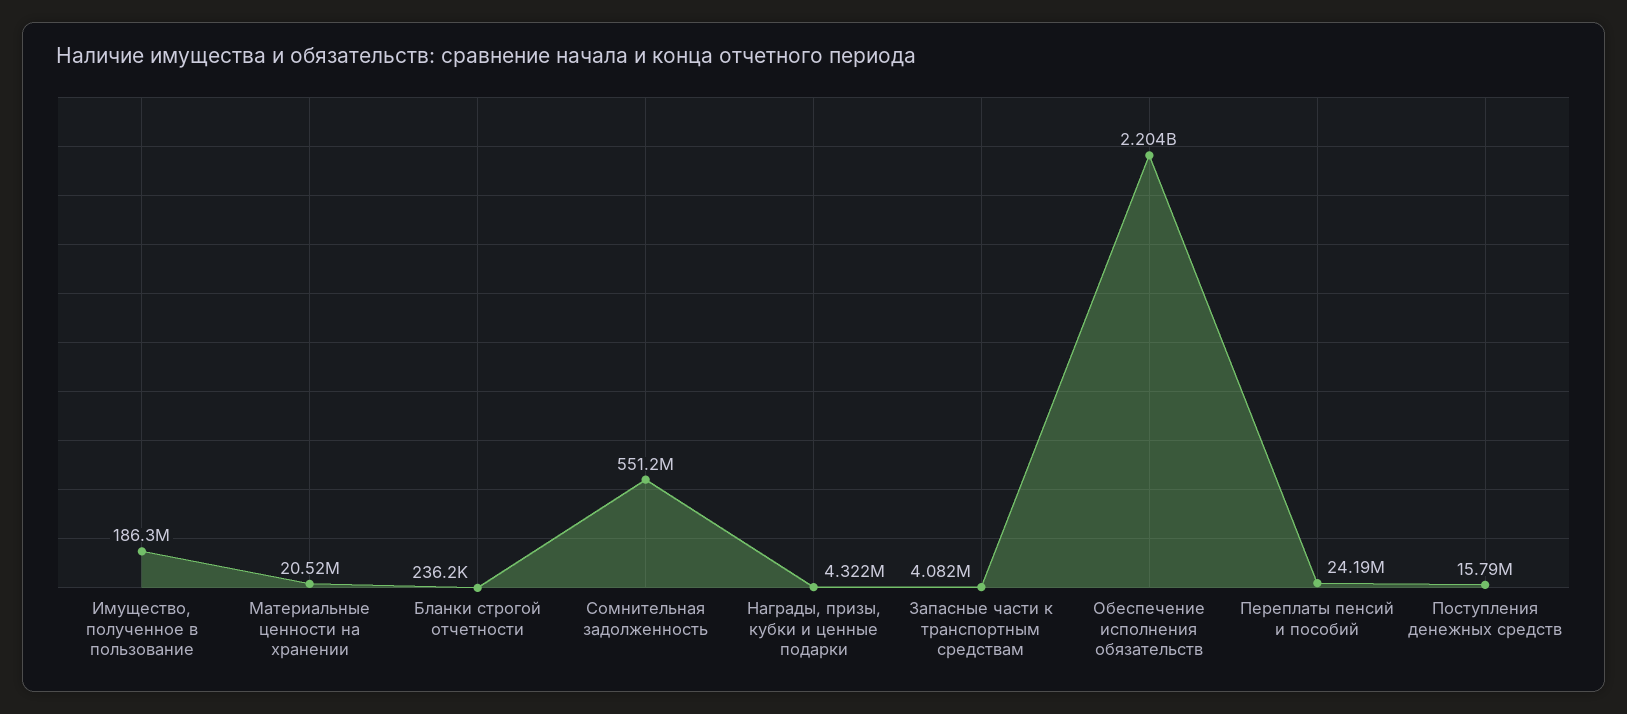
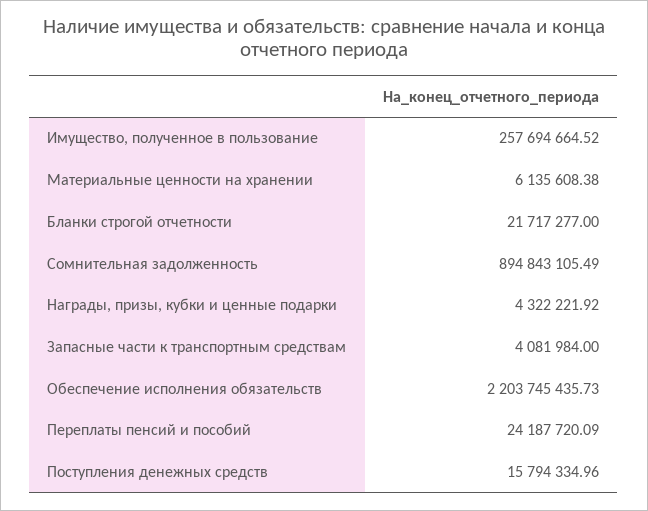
Имущество, полученное в пользование: 186300000 -> 257694664.52
Материальные ценности на хранении: 20520000 -> 6135608.38
Бланки строгой отчетности: 236200 -> 21717277
Сомнительная задолженность: 551200000 -> 894843105.49

